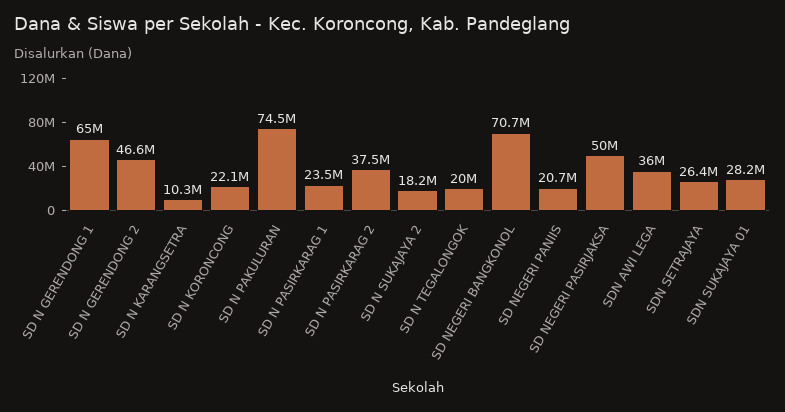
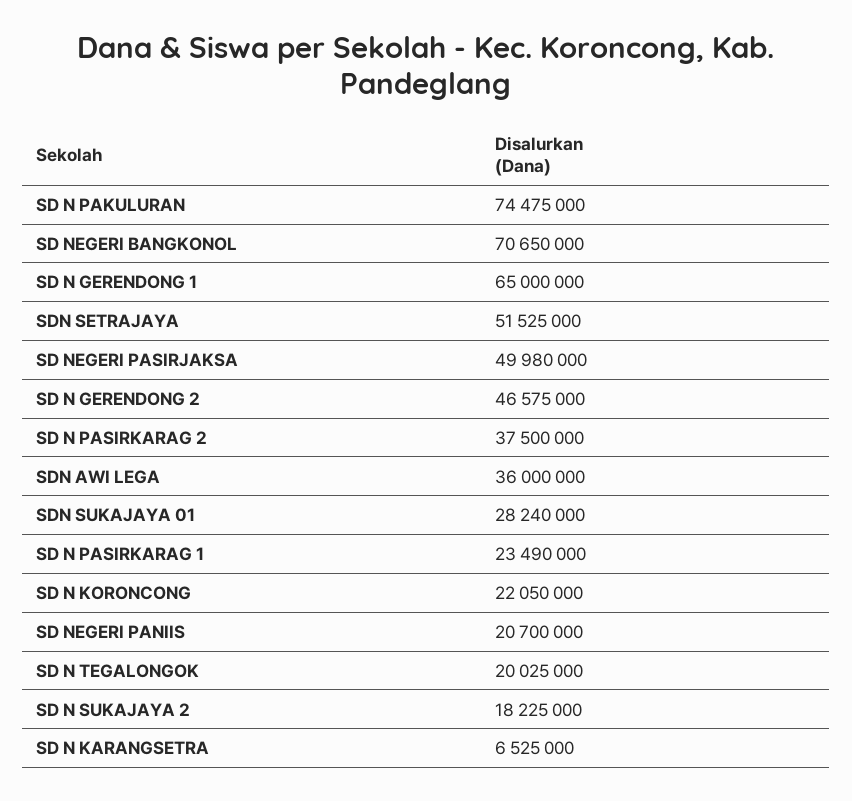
SD N KARANGSETRA: 10300000 -> 6525000
SDN SETRAJAYA: 26400000 -> 51525000

